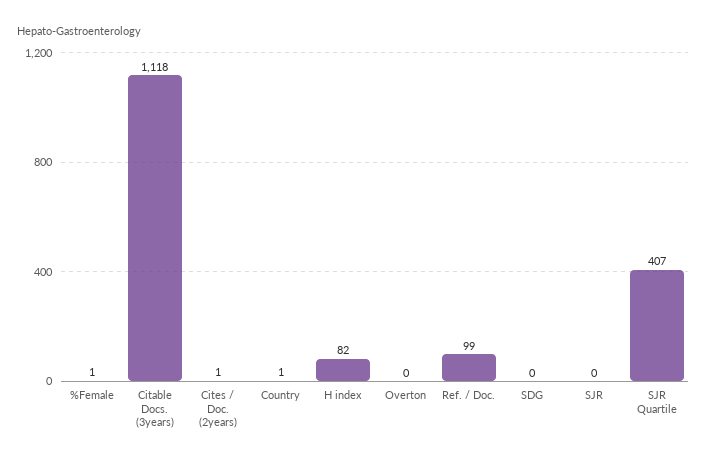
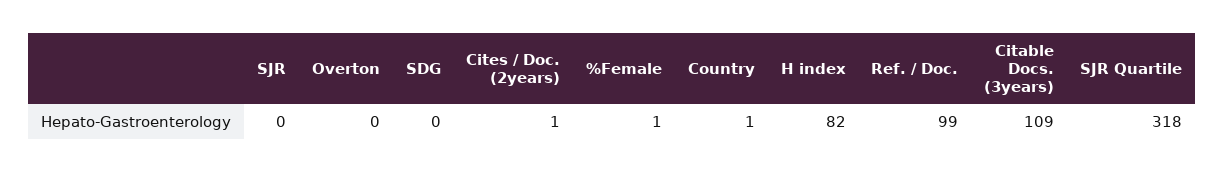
Citable Docs. (3years): 1118 -> 109
SJR Quartile: 407 -> 318

